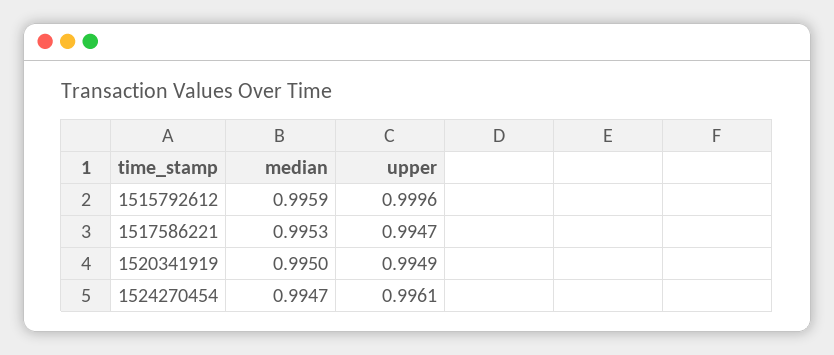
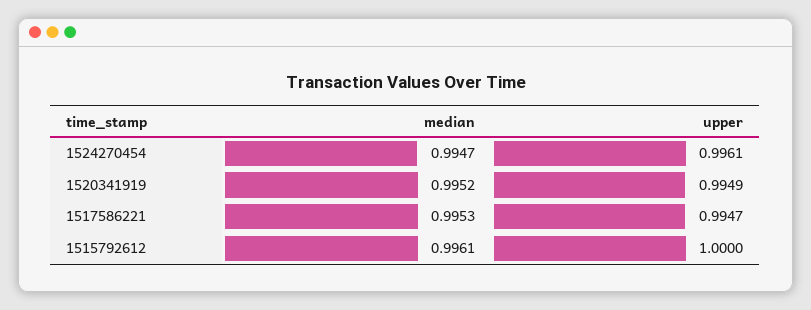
median, 1515792612: 0.9959 -> 0.9961
upper, 1515792612: 0.9996 -> 1
median, 1520341919: 0.995 -> 0.9952

